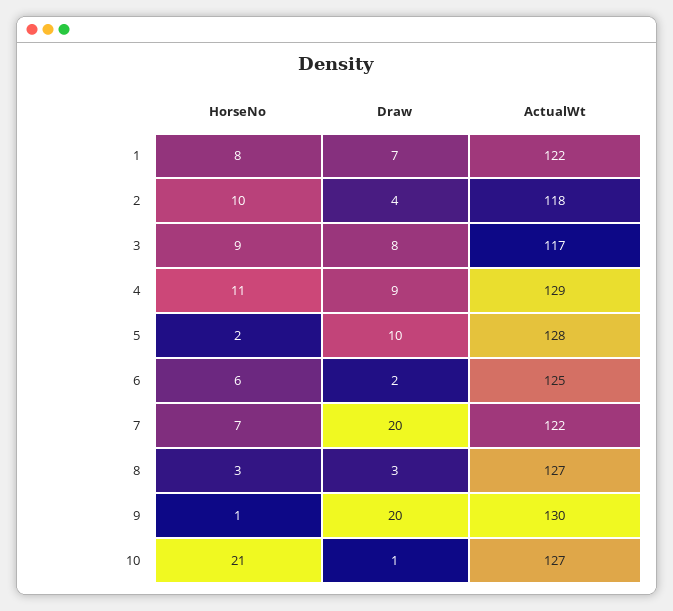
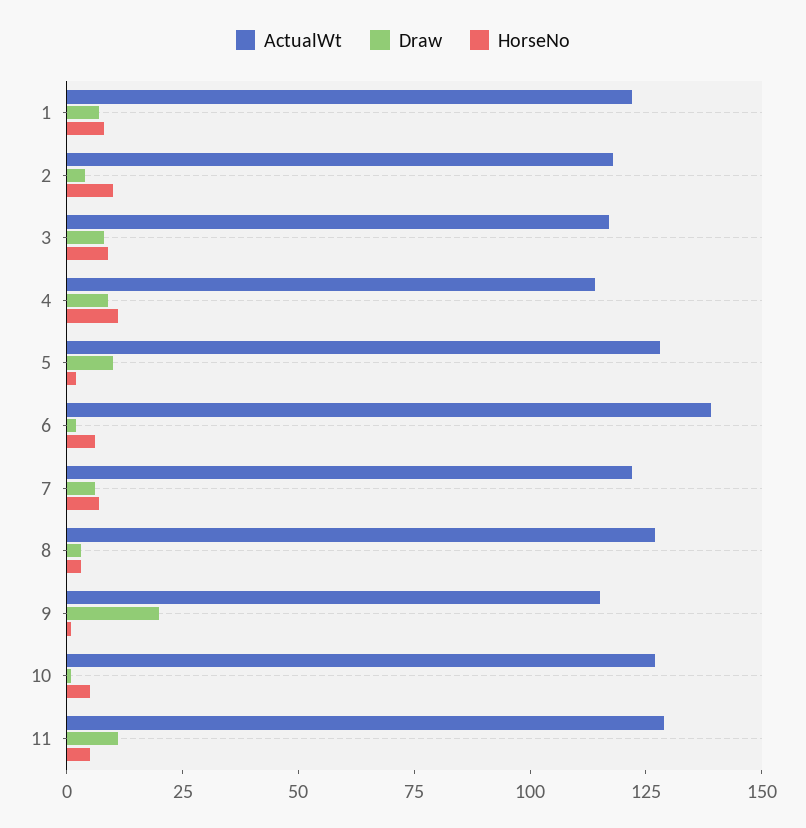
ActualWt, 4: 129 -> 115
ActualWt, 6: 125 -> 140
Draw, 7: 20 -> 5
ActualWt, 9: 130 -> 115
HorseNo, 10: 21 -> 5
ActualWt, 11: none -> 130
Draw, 11: none -> 10
HorseNo, 11: none -> 5

